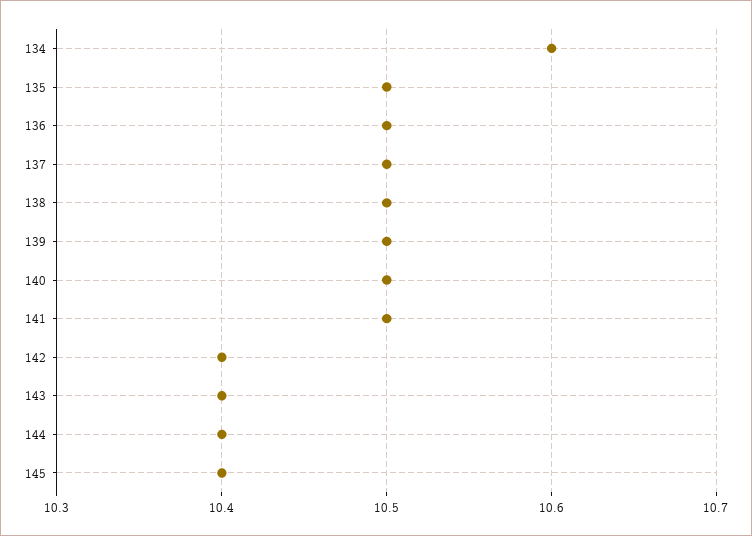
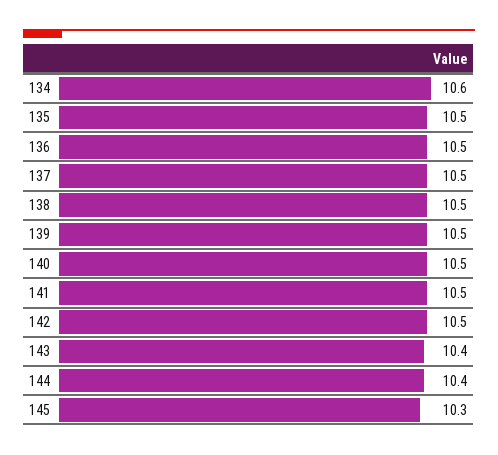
142: 10.4 -> 10.5
145: 10.4 -> 10.3

